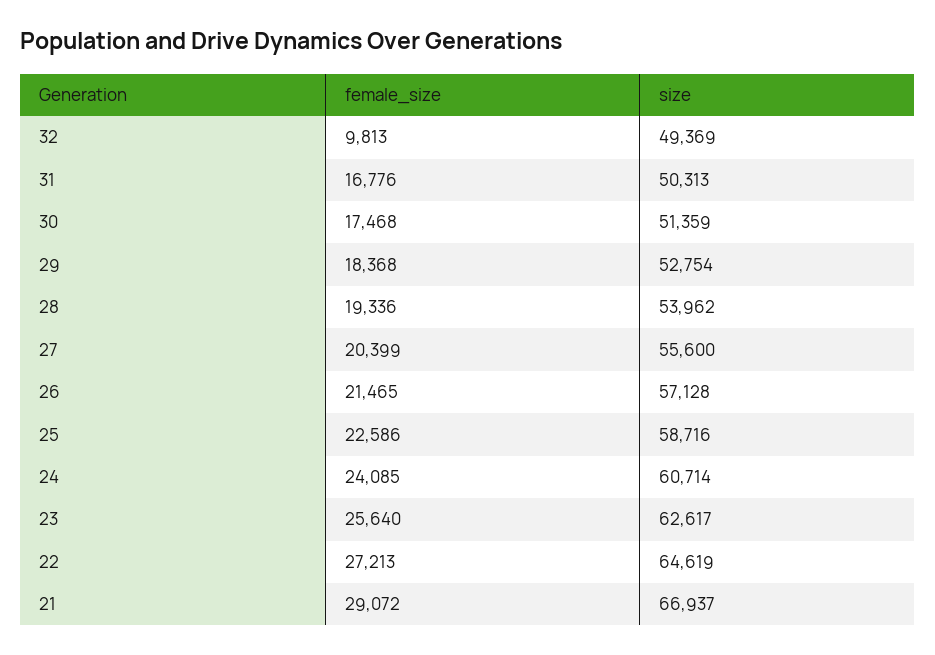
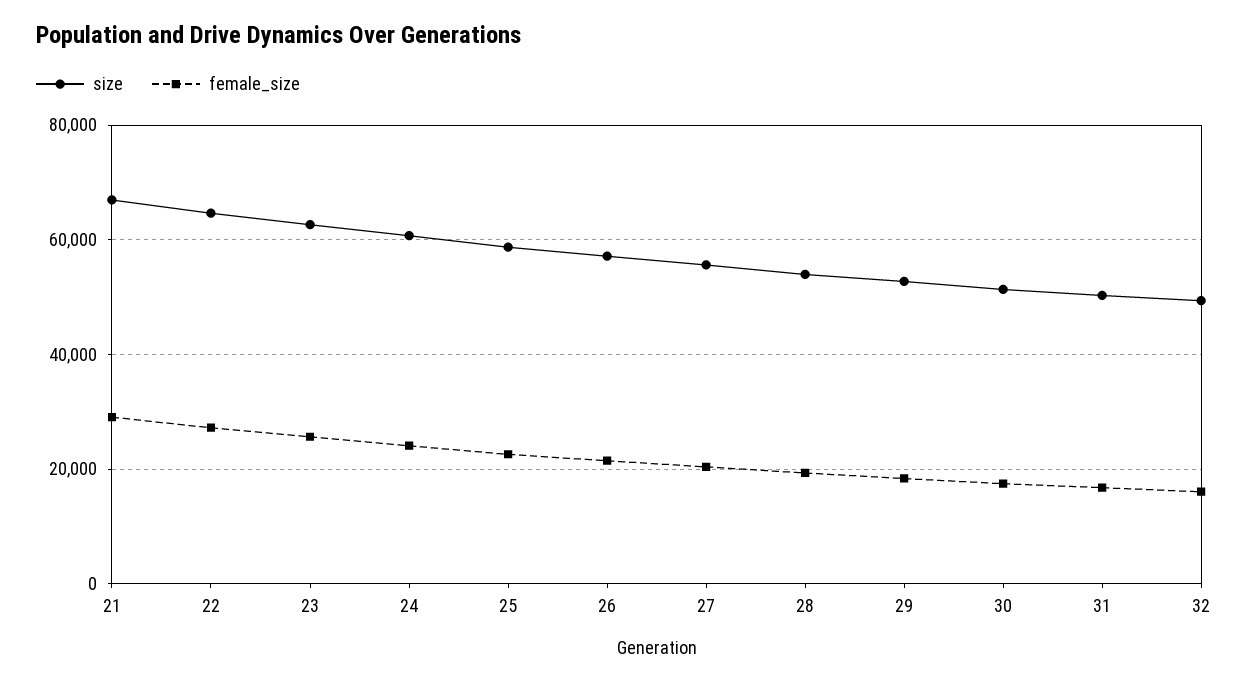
female_size, 32: 9813 -> 16000

